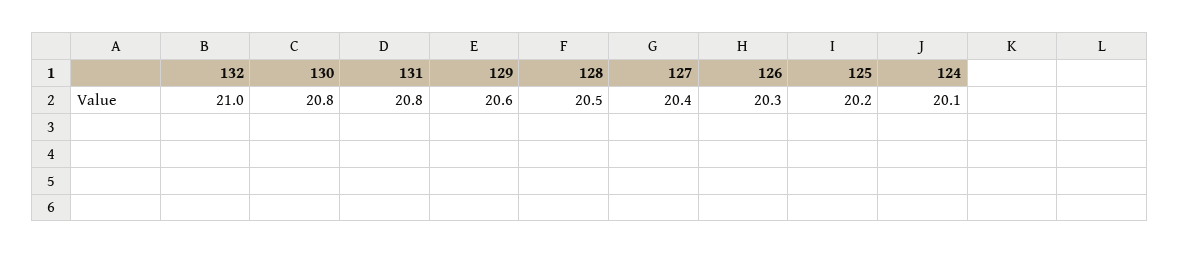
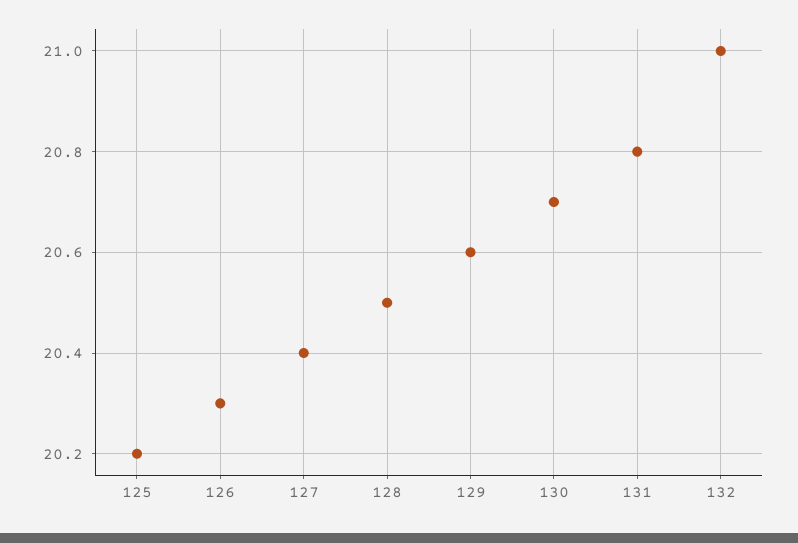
130: 20.8 -> 20.7
124: 20.1 -> none

